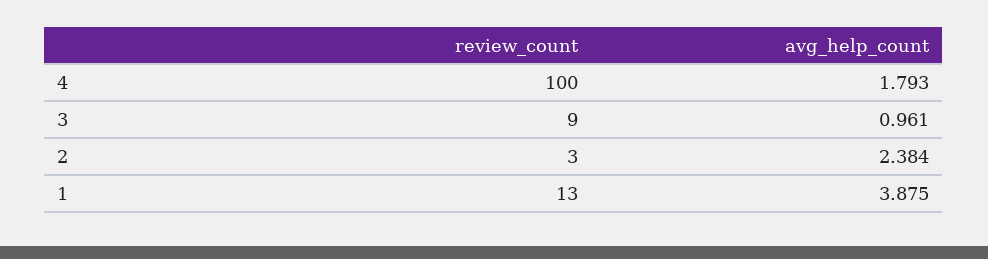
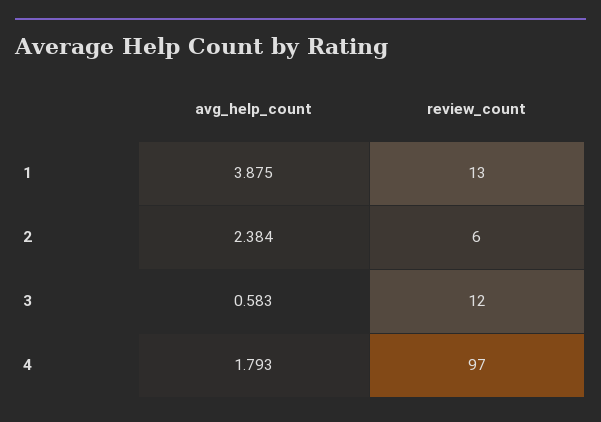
review_count, 4: 100 -> 97
review_count, 3: 9 -> 12
avg_help_count, 3: 0.961 -> 0.583
review_count, 2: 3 -> 6

